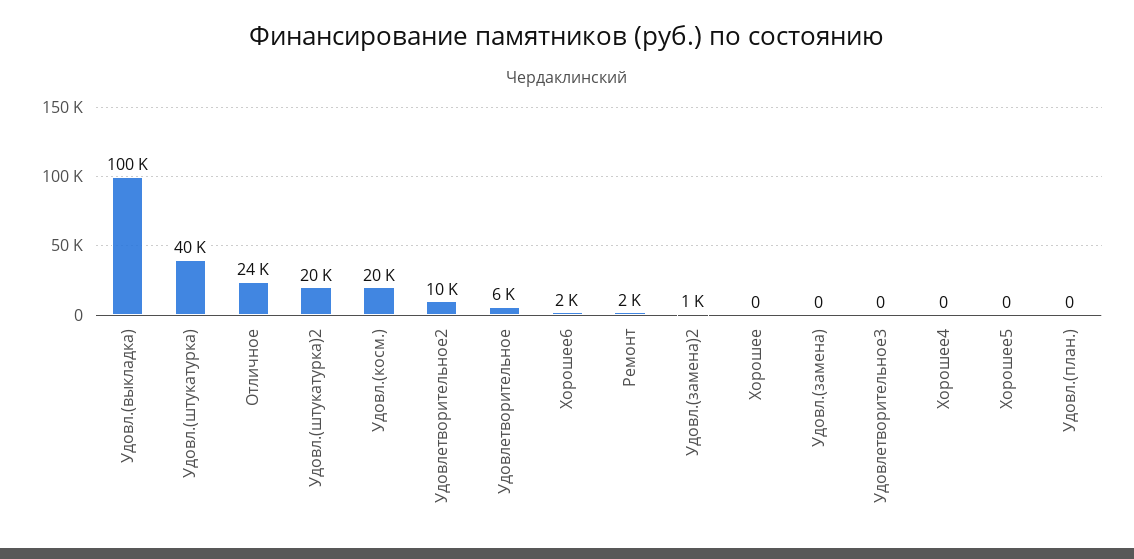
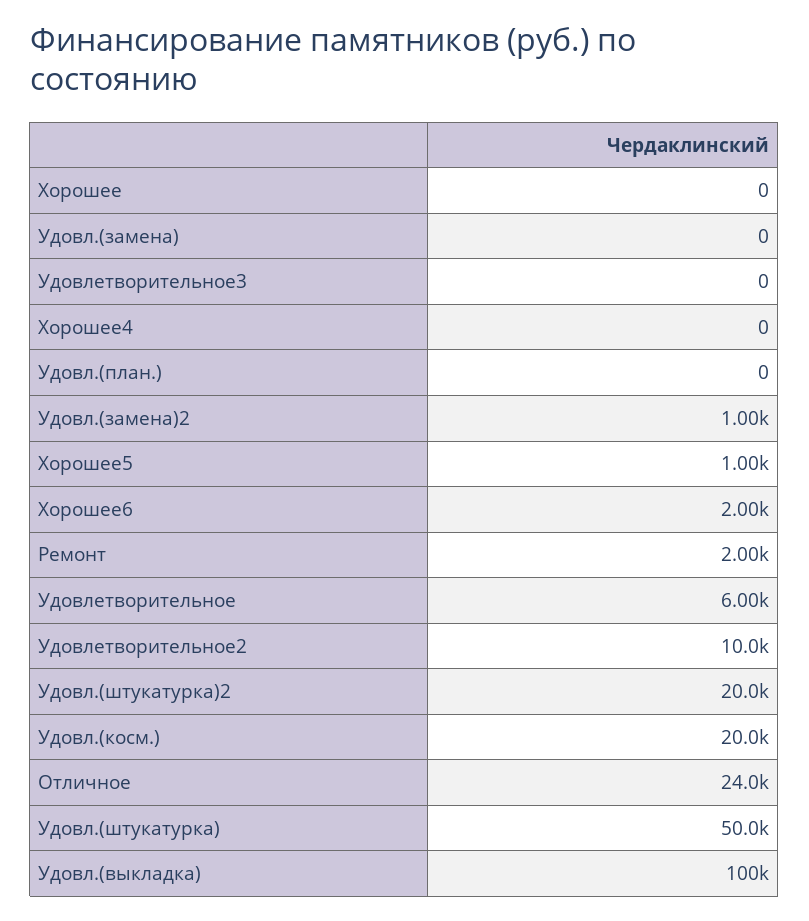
Удовл.(штукатурка): 40000 -> 50000
Хорошее5: 0 -> 1000

